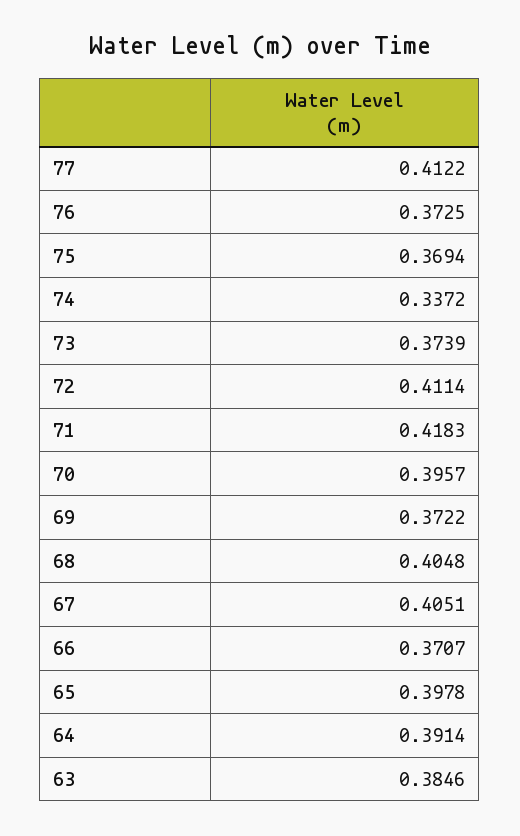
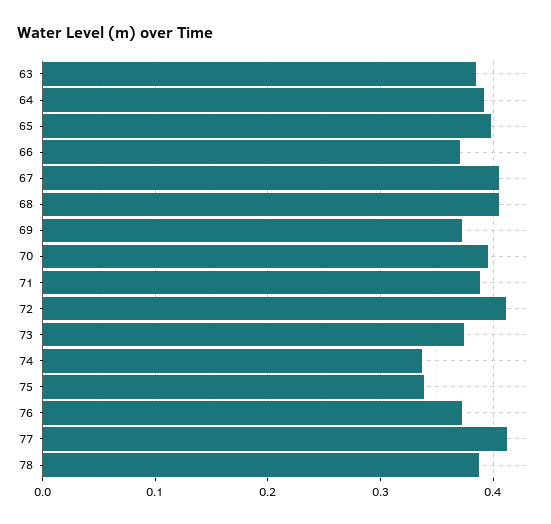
75: 0.3694 -> 0.34
71: 0.4183 -> 0.39
78: none -> 0.39

